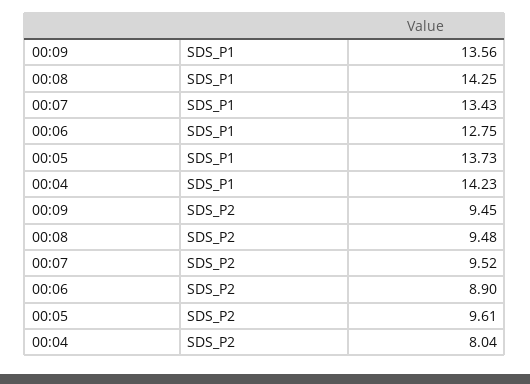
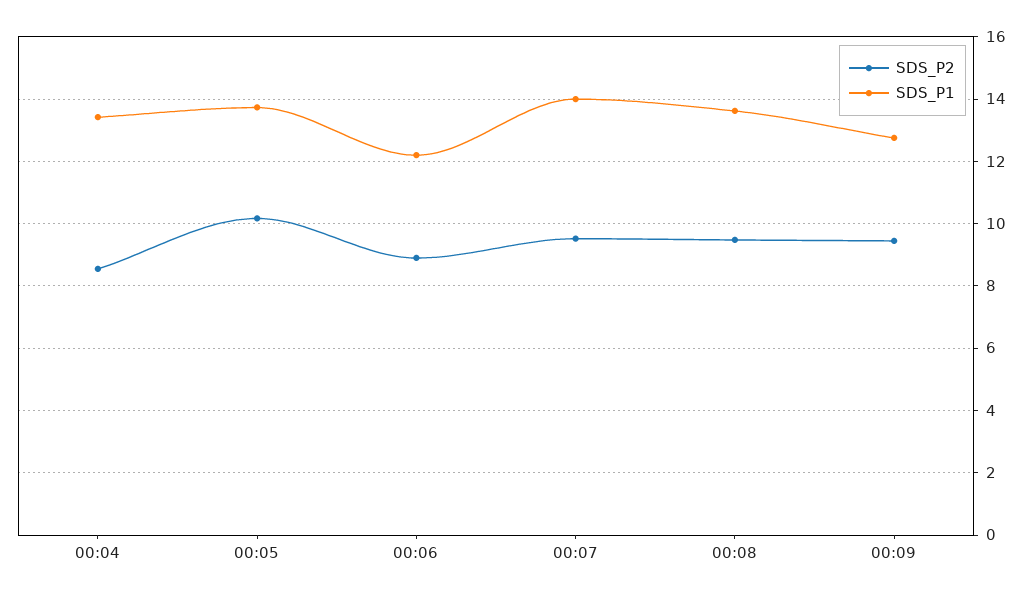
SDS_P1, 00:09: 13.56 -> 12.8
SDS_P1, 00:08: 14.25 -> 13.6
SDS_P1, 00:07: 13.43 -> 14
SDS_P1, 00:06: 12.75 -> 12.2
SDS_P1, 00:04: 14.23 -> 13.4
SDS_P2, 00:05: 9.61 -> 10.2
SDS_P2, 00:04: 8.04 -> 8.6

